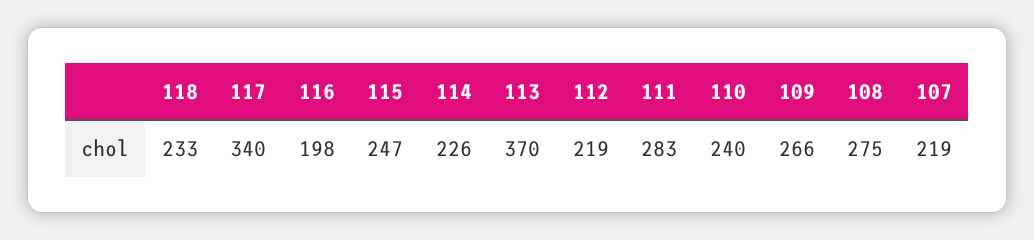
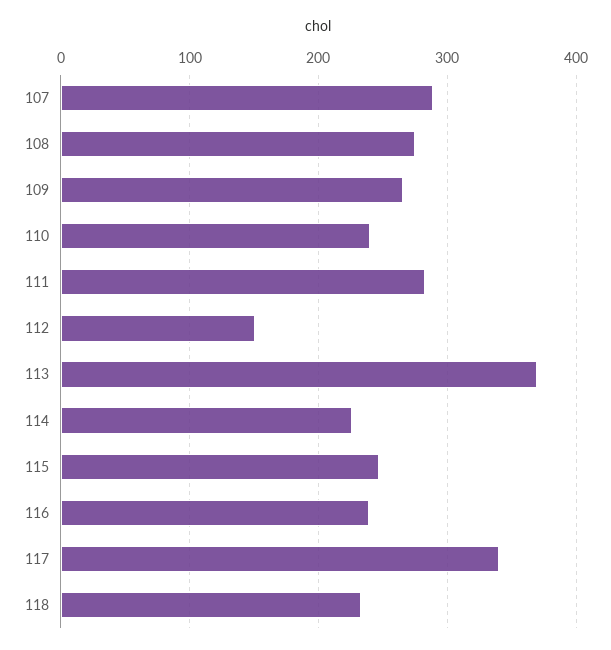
116: 198 -> 240
112: 219 -> 150
107: 219 -> 290

